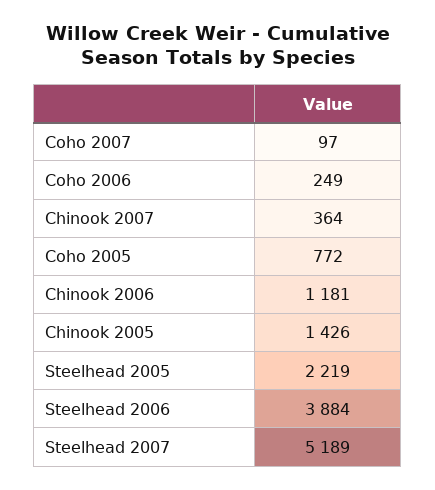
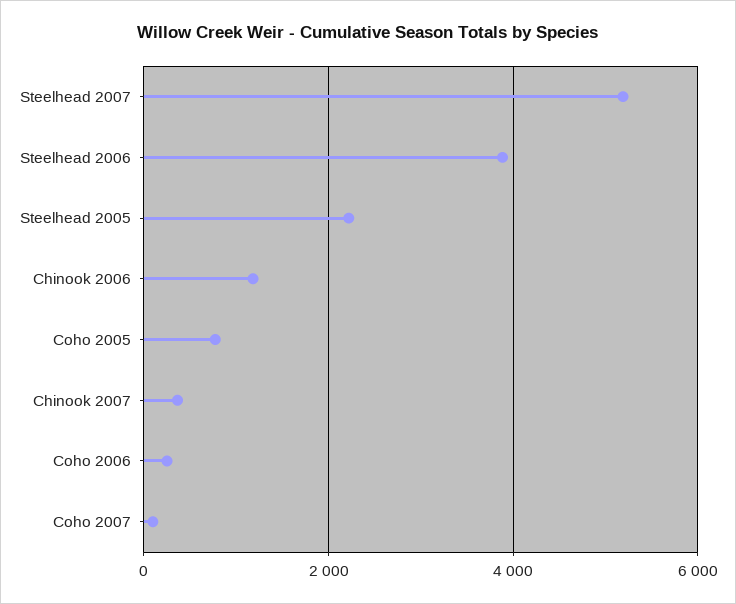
Chinook 2005: 1426 -> none

